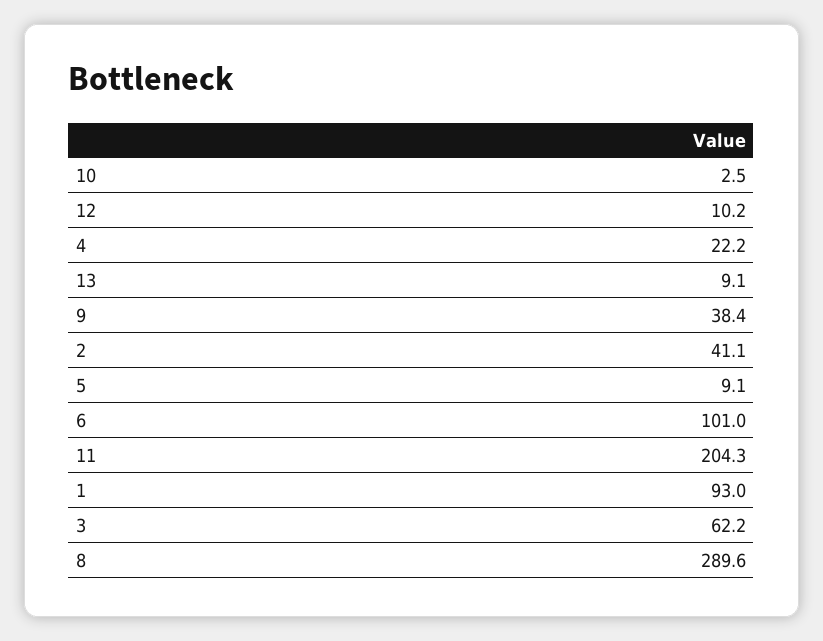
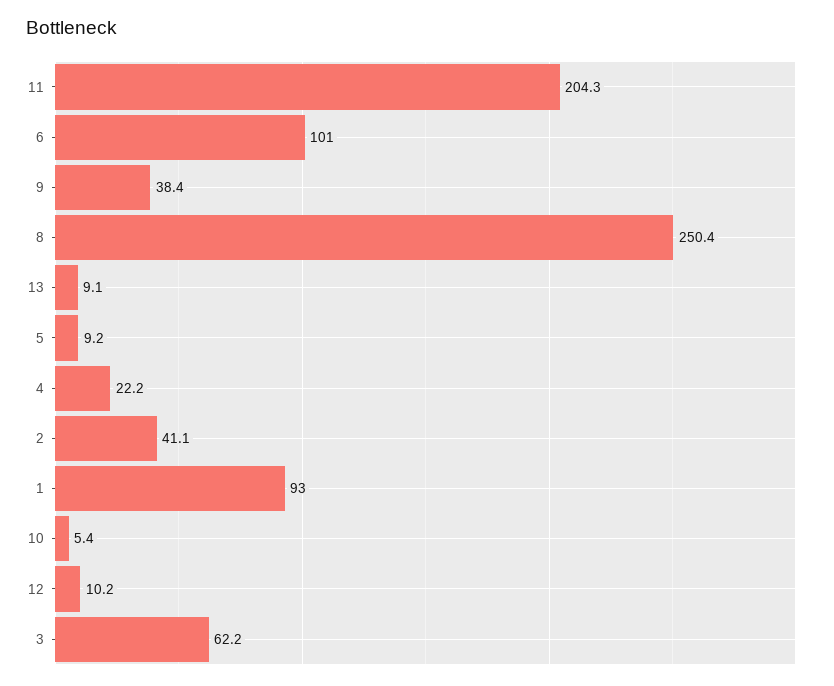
10: 2.5 -> 5.4
5: 9.1 -> 9.2
8: 289.6 -> 250.4

